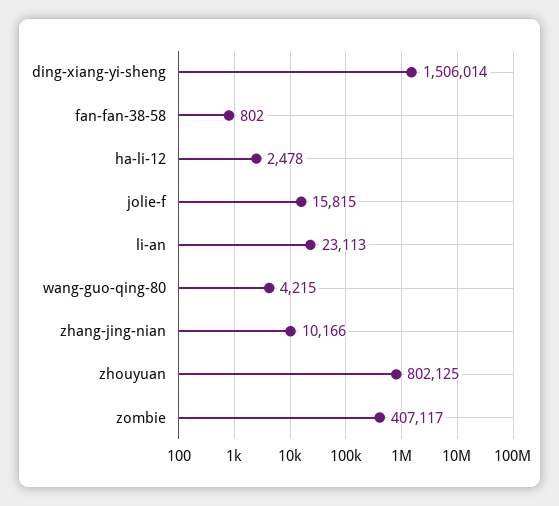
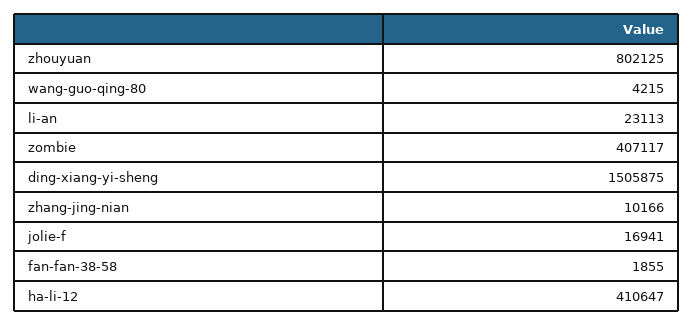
ding-xiang-yi-sheng: 1506014 -> 1505875
fan-fan-38-58: 802 -> 1855
ha-li-12: 2478 -> 410647
jolie-f: 15815 -> 16941

